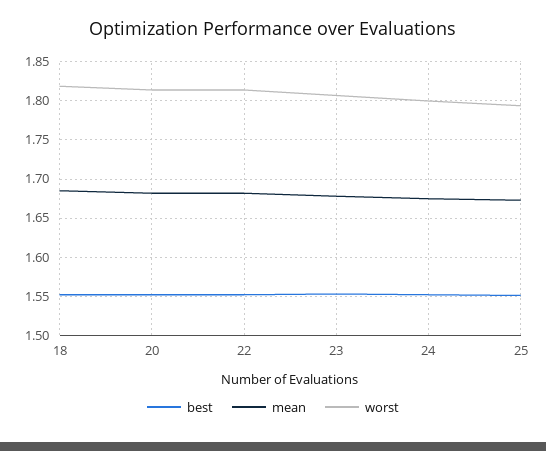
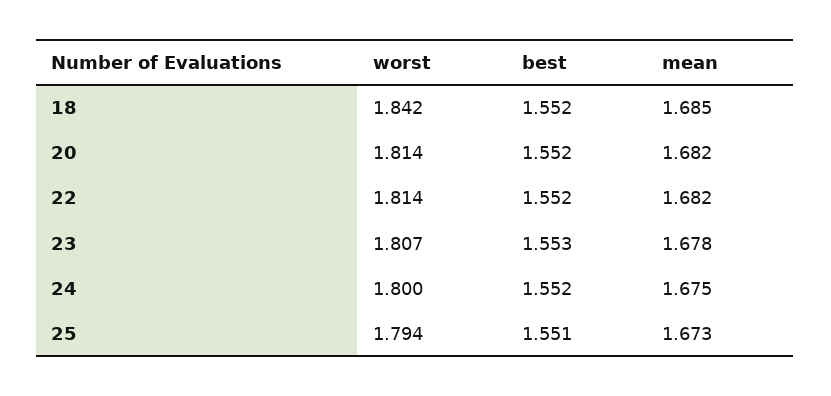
worst, 18: 1.82 -> 1.842

